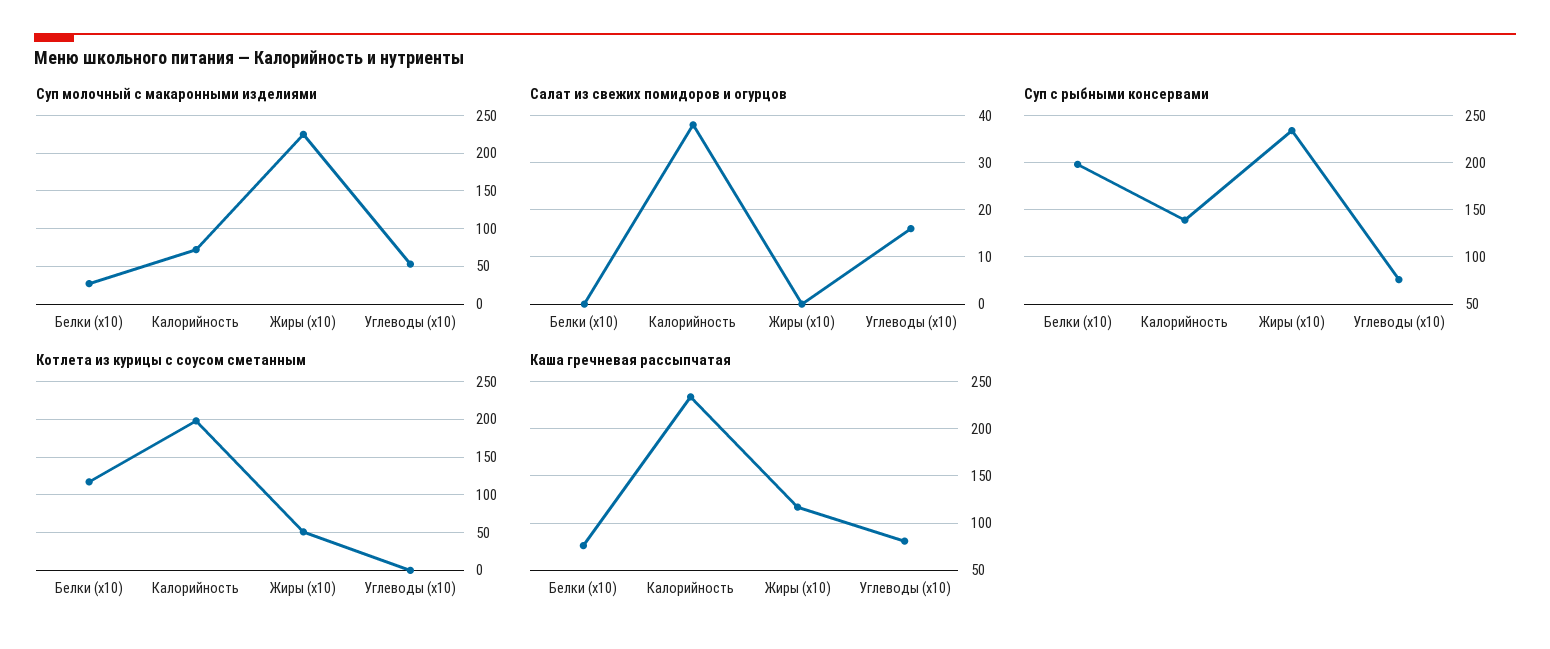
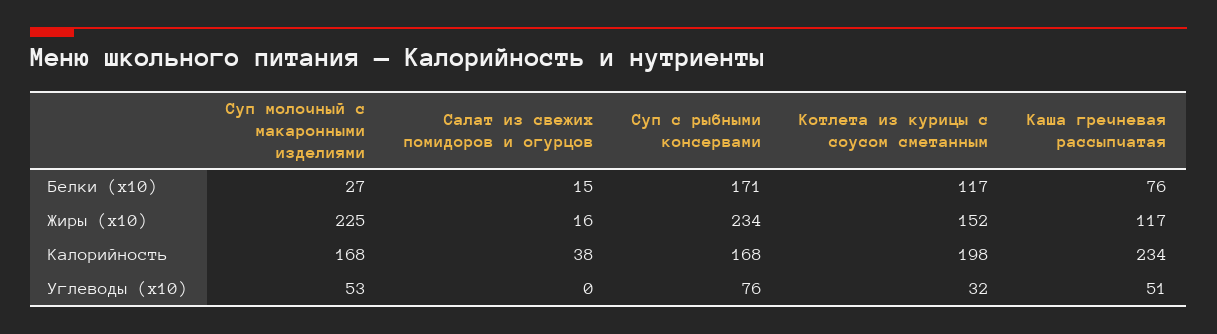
Суп молочный с макаронными изделиями, Калорийность: 70 -> 168
Салат из свежих помидоров и огурцов, Белки (x10): 0 -> 15
Салат из свежих помидоров и огурцов, Жиры (x10): 0 -> 16
Салат из свежих помидоров и огурцов, Углеводы (x10): 15 -> 0
Суп с рыбными консервами, Белки (x10): 200 -> 171
Суп с рыбными консервами, Калорийность: 140 -> 168
Котлета из курицы с соусом сметанным, Жиры (x10): 50 -> 152
Котлета из курицы с соусом сметанным, Углеводы (x10): 0 -> 32
Каша гречневая рассыпчатая, Углеводы (x10): 80 -> 51

